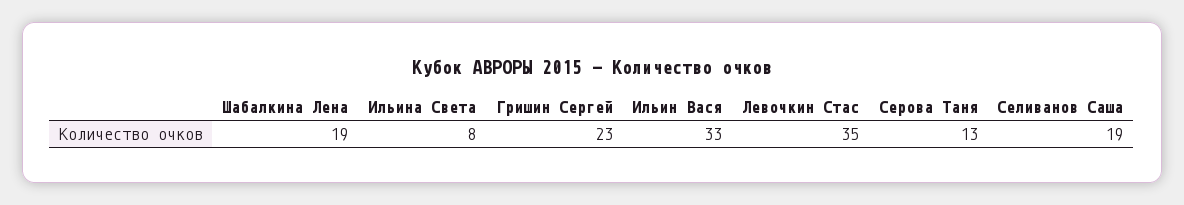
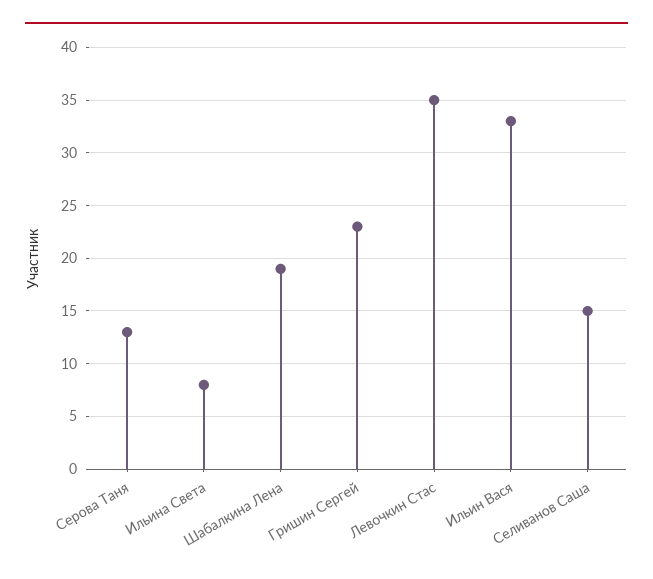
Селиванов Саша: 19 -> 15

